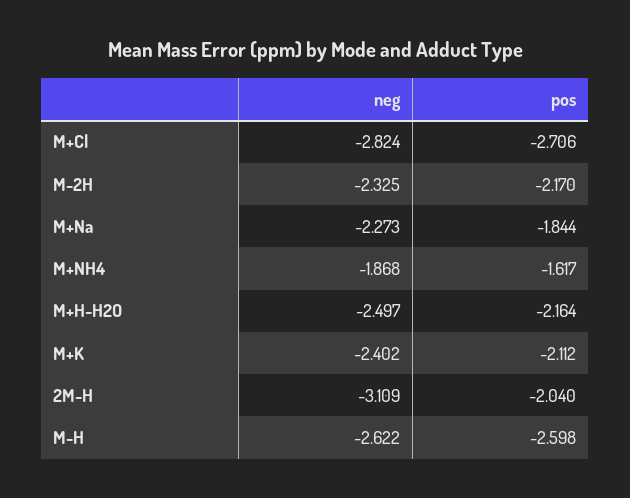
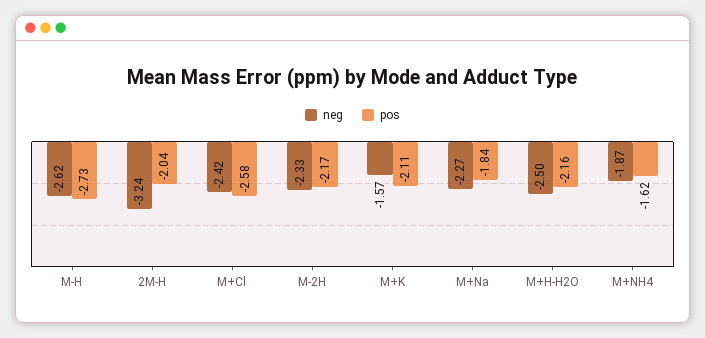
neg, M+Cl: -2.824 -> -2.42
pos, M+Cl: -2.706 -> -2.58
neg, M+K: -2.402 -> -1.57
neg, 2M-H: -3.109 -> -3.24
pos, M-H: -2.598 -> -2.73

